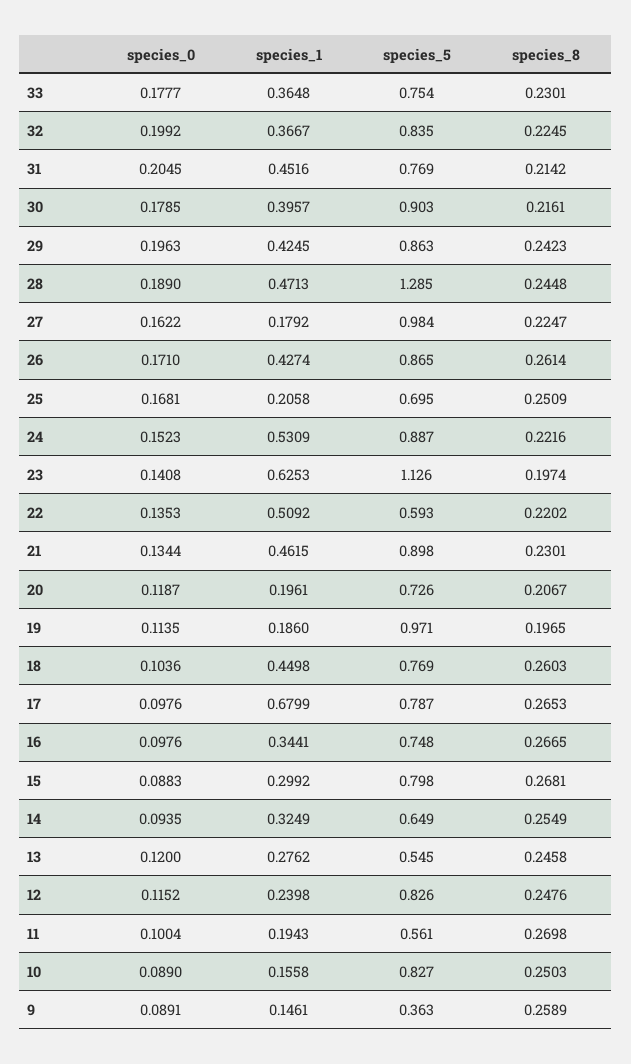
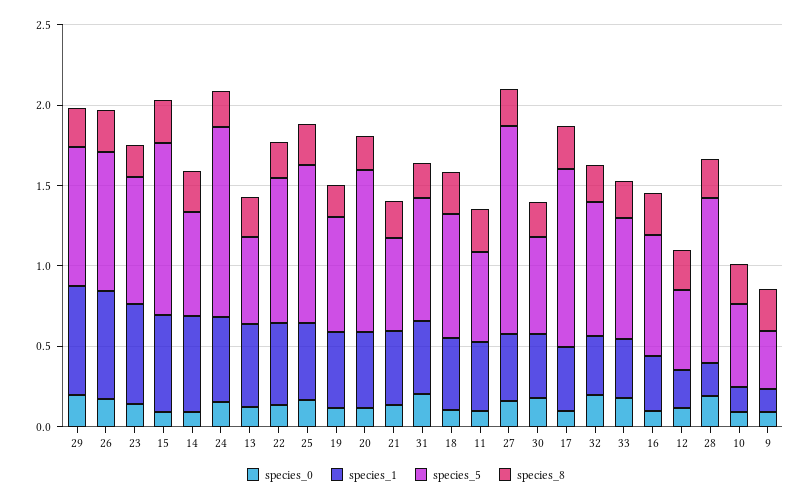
species_5, 30: 0.903 -> 0.6
species_1, 29: 0.4245 -> 0.7
species_1, 28: 0.4713 -> 0.2
species_5, 28: 1.285 -> 1
species_1, 27: 0.1792 -> 0.4
species_5, 27: 0.984 -> 1.3
species_1, 26: 0.4274 -> 0.7
species_1, 25: 0.2058 -> 0.5
species_5, 25: 0.695 -> 1
species_5, 24: 0.887 -> 1.2
species_5, 23: 1.126 -> 0.8
species_5, 22: 0.593 -> 0.9
species_5, 21: 0.898 -> 0.6
species_1, 20: 0.1961 -> 0.5
species_5, 20: 0.726 -> 1
species_1, 19: 0.186 -> 0.5
species_5, 19: 0.971 -> 0.7
species_1, 17: 0.6799 -> 0.4
species_5, 17: 0.787 -> 1.1
species_1, 15: 0.2992 -> 0.6
species_5, 15: 0.798 -> 1.1
species_1, 14: 0.3249 -> 0.6
species_1, 13: 0.2762 -> 0.5
species_5, 12: 0.826 -> 0.5
species_1, 11: 0.1943 -> 0.4
species_5, 10: 0.827 -> 0.5

